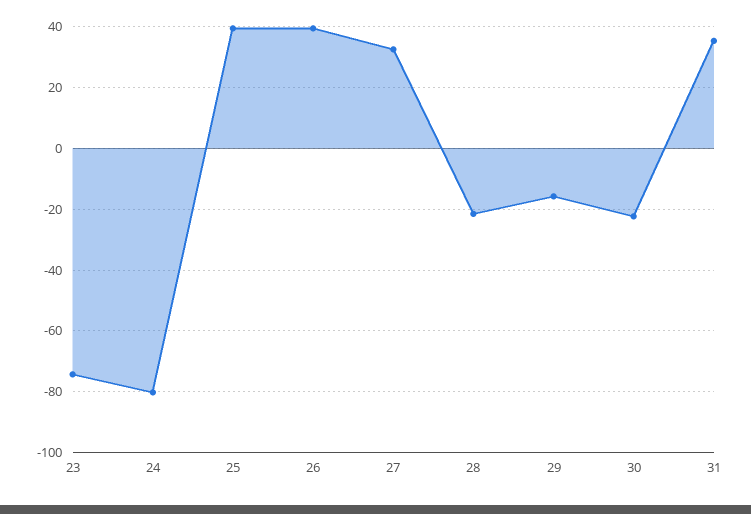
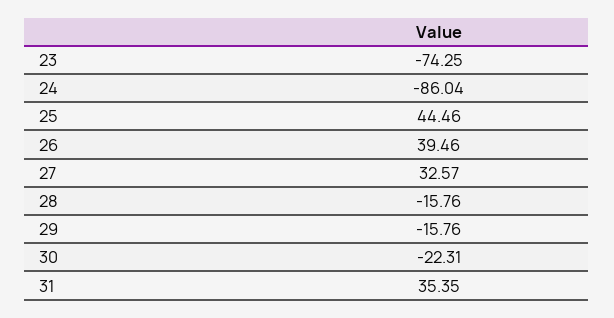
24: -80 -> -86.04
25: 40 -> 44.46
28: -22 -> -15.76

